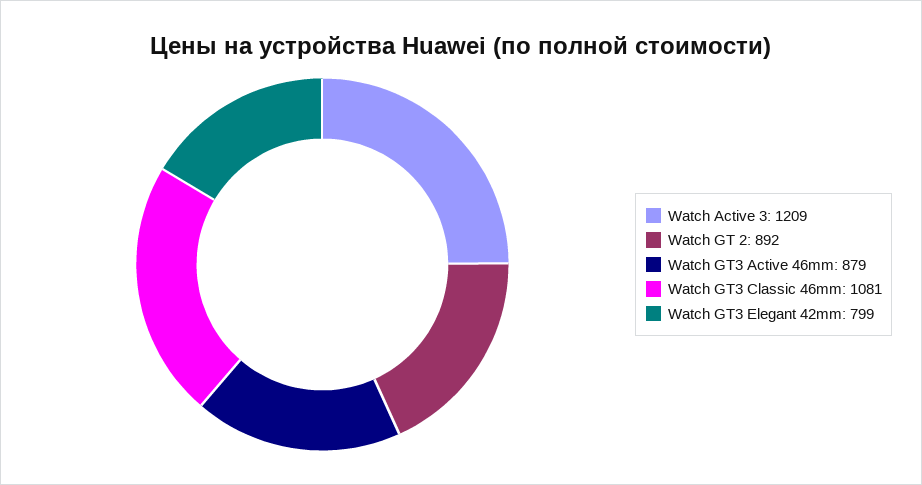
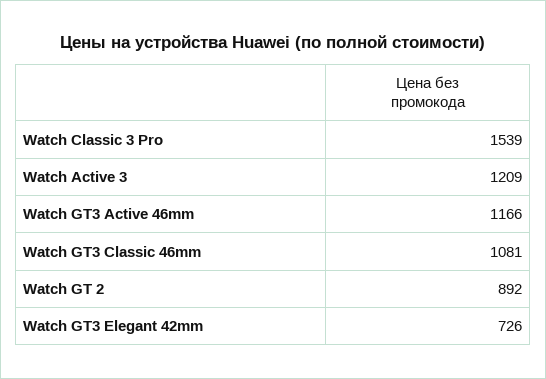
Watch GT3 Active 46mm: 879 -> 1166
Watch GT3 Elegant 42mm: 799 -> 726
Watch Classic 3 Pro: none -> 1539

